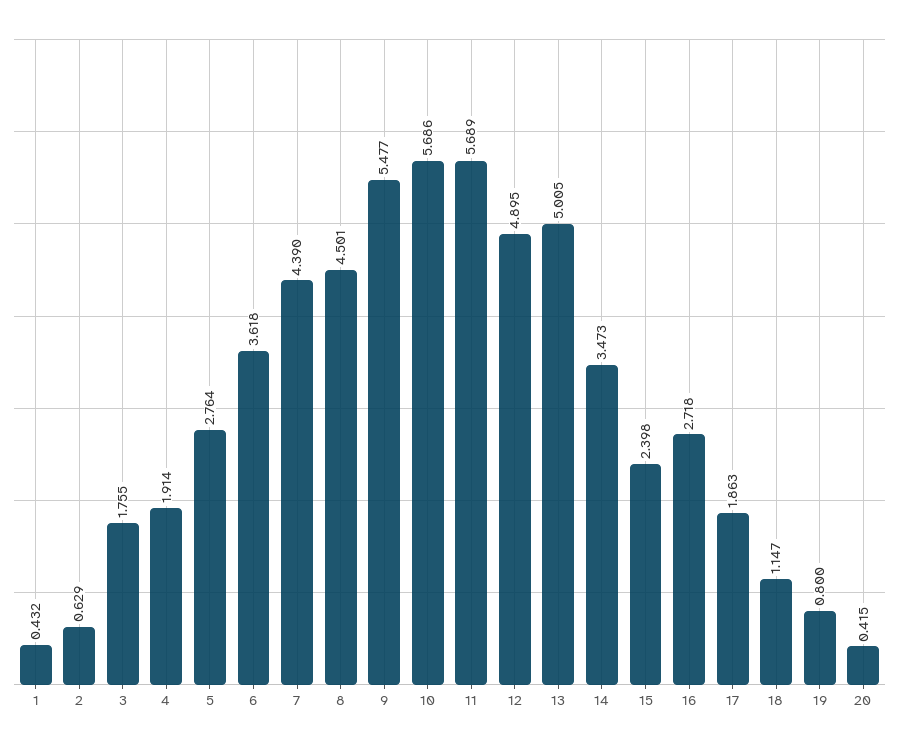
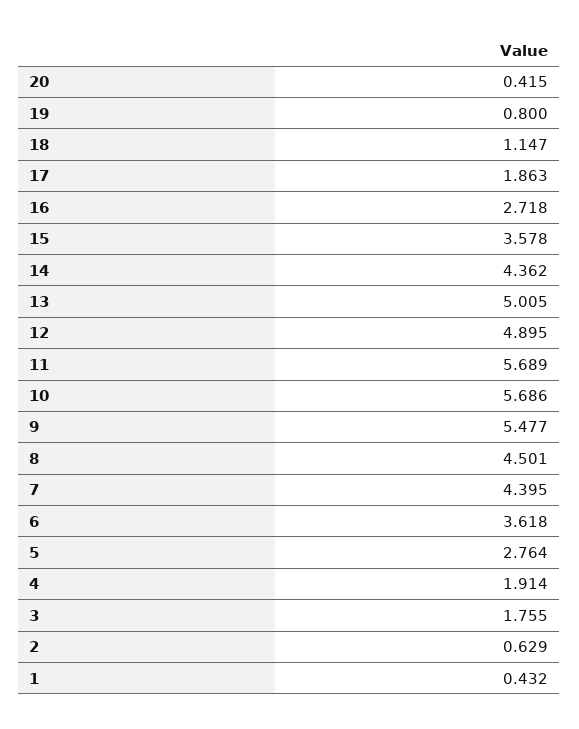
7: 4.39 -> 4.395
14: 3.473 -> 4.362
15: 2.398 -> 3.578

